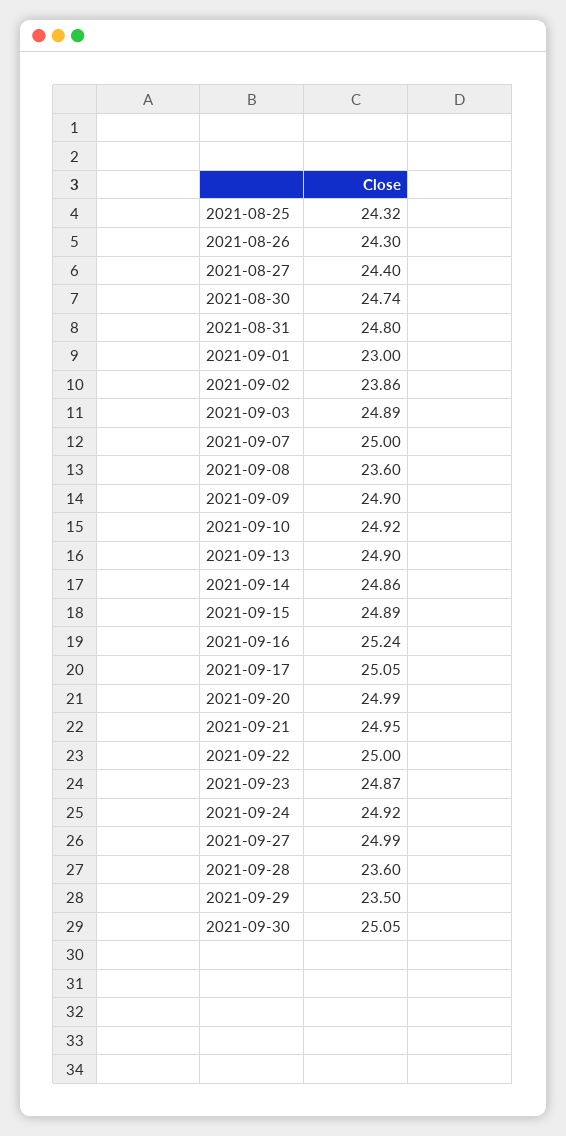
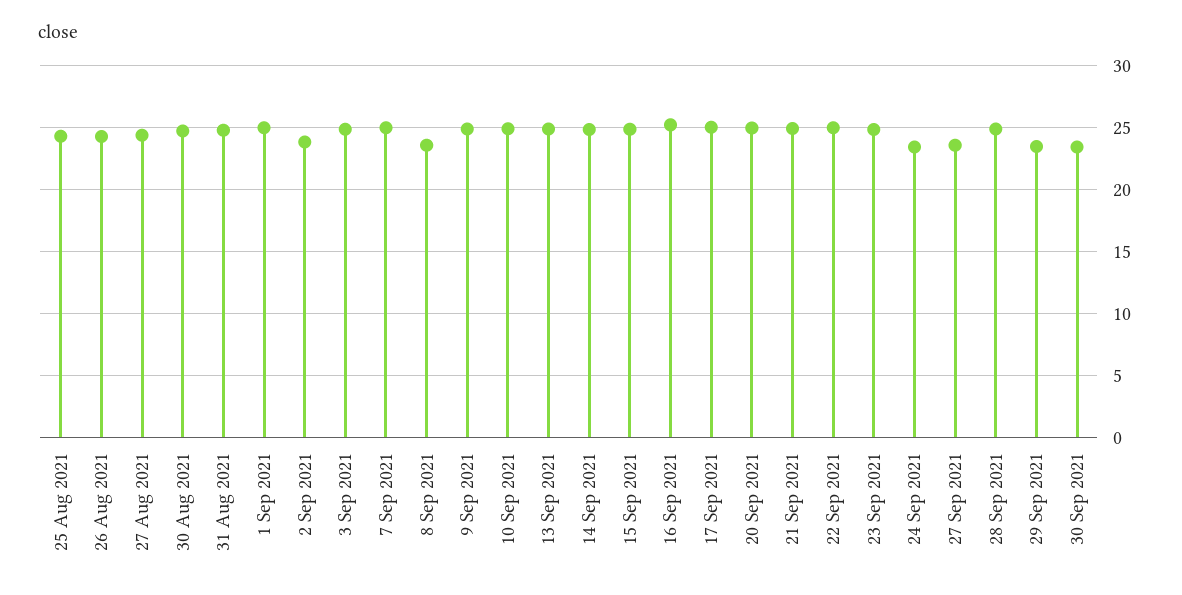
2021-09-01: 23 -> 25
2021-09-24: 24.92 -> 23.5
2021-09-27: 24.99 -> 23.5
2021-09-28: 23.6 -> 25
2021-09-30: 25.05 -> 23.5

